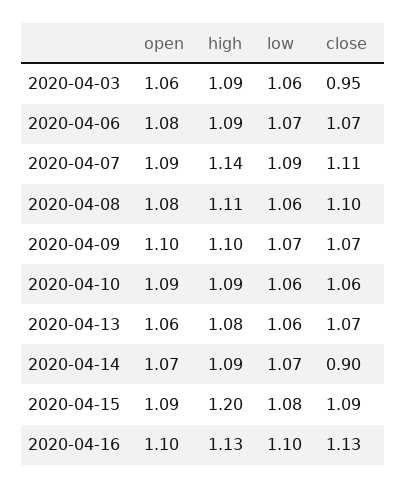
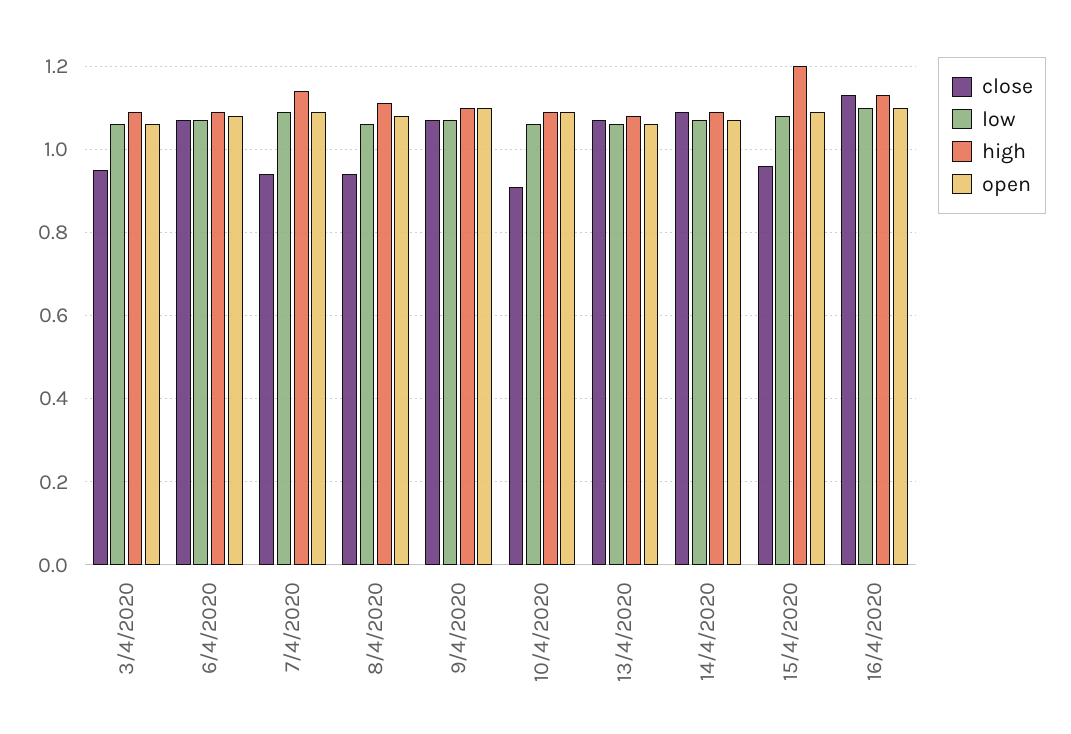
close, 2020-04-07: 1.11 -> 0.95
close, 2020-04-08: 1.1 -> 0.95
close, 2020-04-10: 1.06 -> 0.9
close, 2020-04-14: 0.9 -> 1.1
close, 2020-04-15: 1.09 -> 0.95

